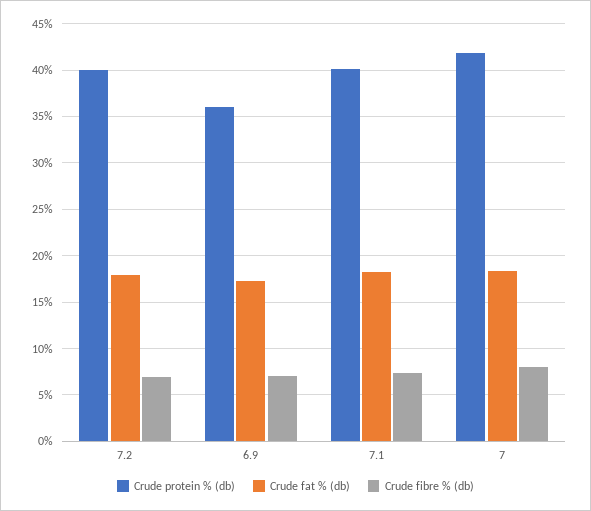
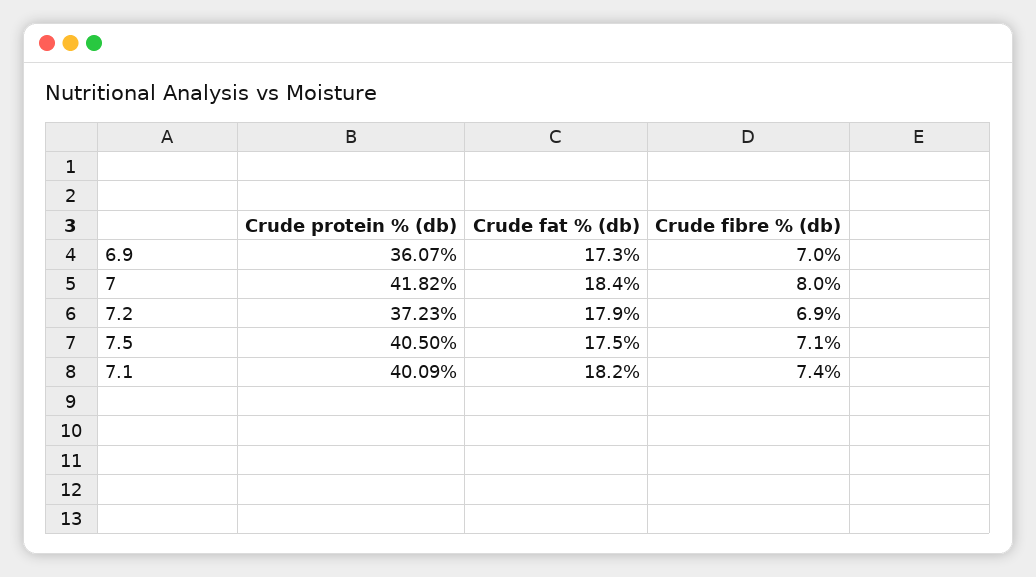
Crude protein % (db), 7.2: 40 -> 37.23
Crude protein % (db), 7.5: none -> 40.5
Crude fat % (db), 7.5: none -> 17.5
Crude fibre % (db), 7.5: none -> 7.1

